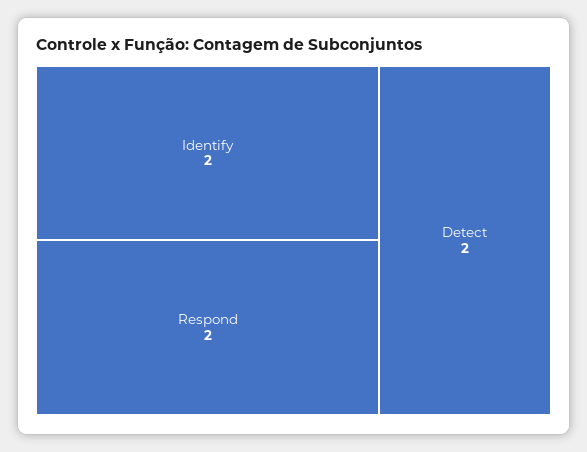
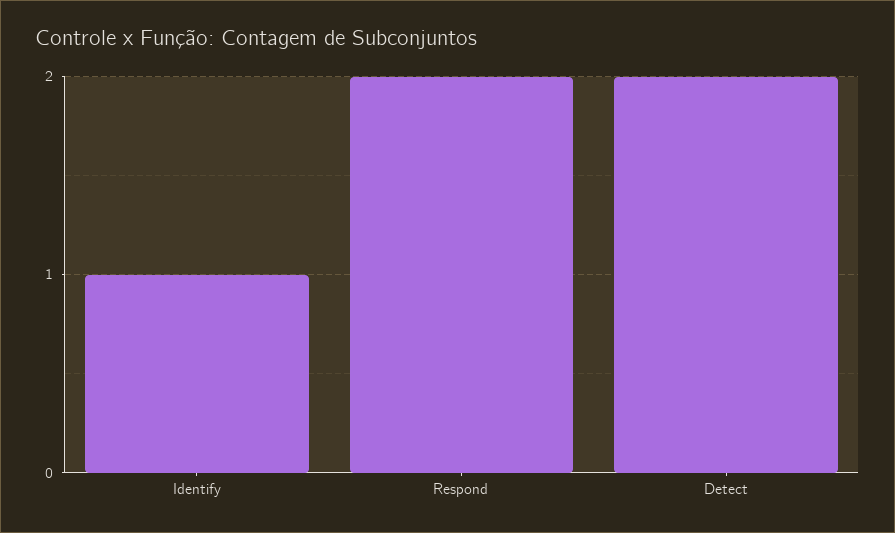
Identify: 2 -> 1

